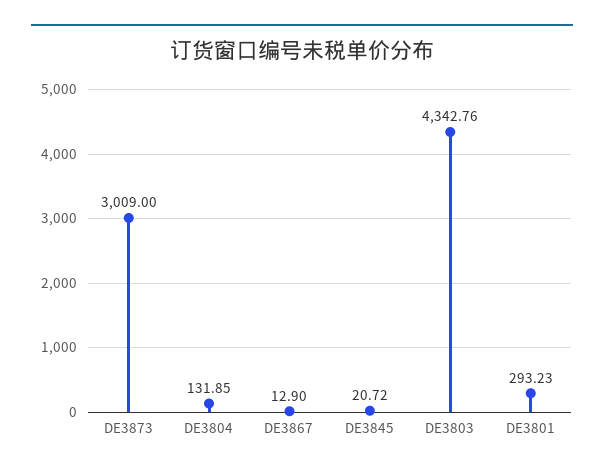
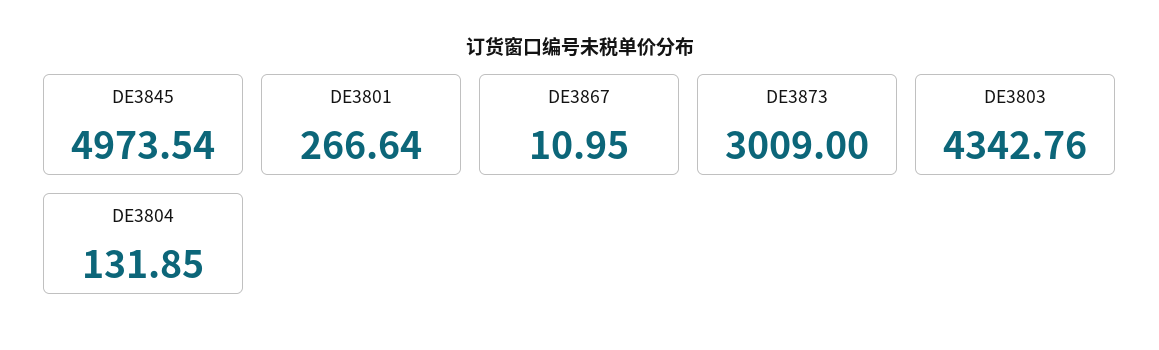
DE3867: 12.9 -> 10.95
DE3845: 20.72 -> 4973.54
DE3801: 293.23 -> 266.64

